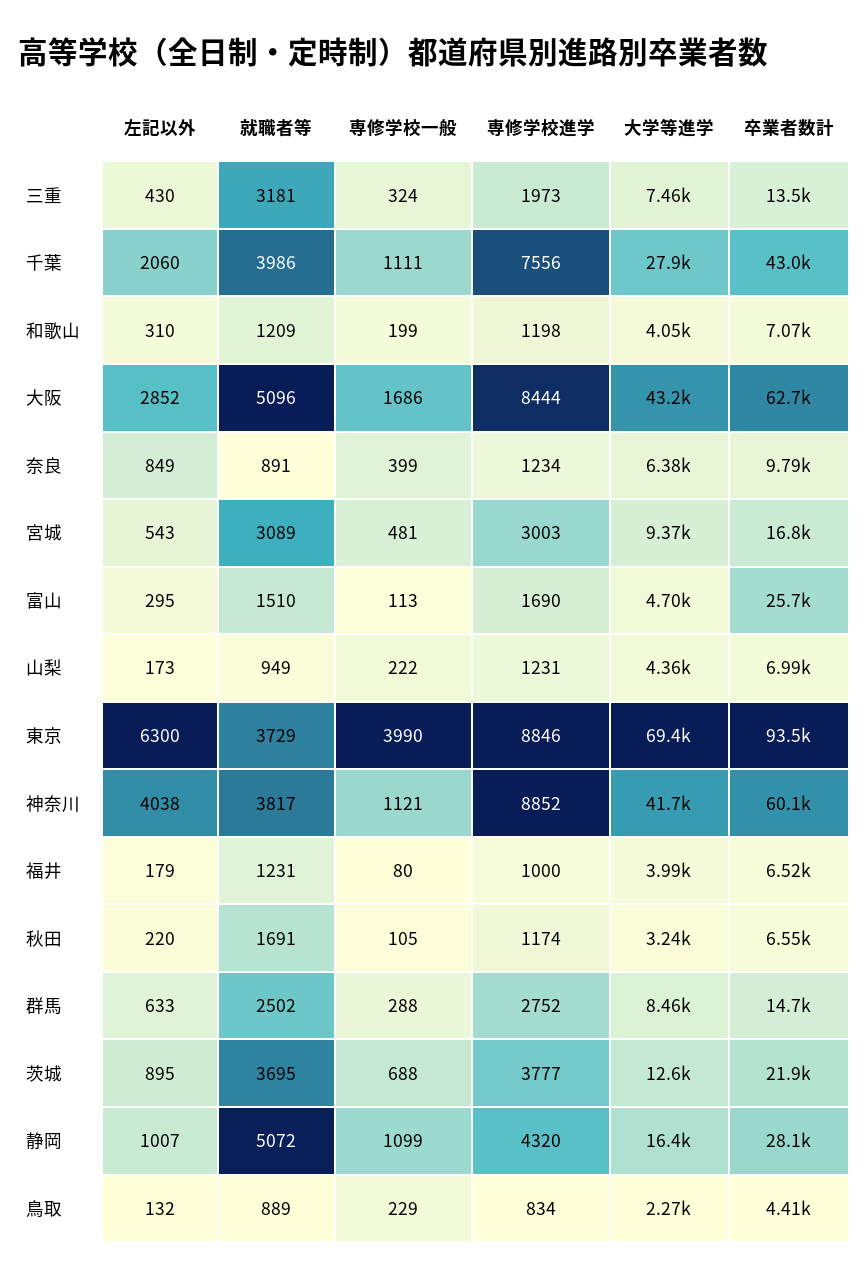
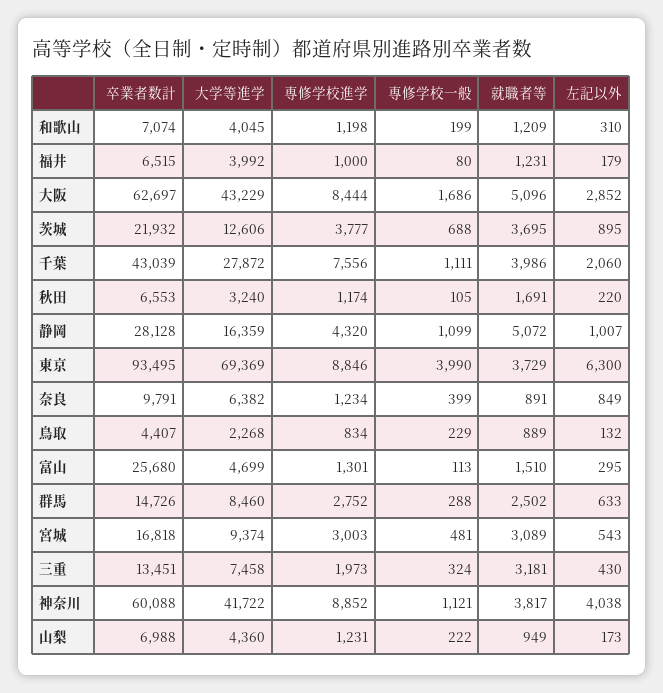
専修学校進学, 富山: 1690 -> 1301

